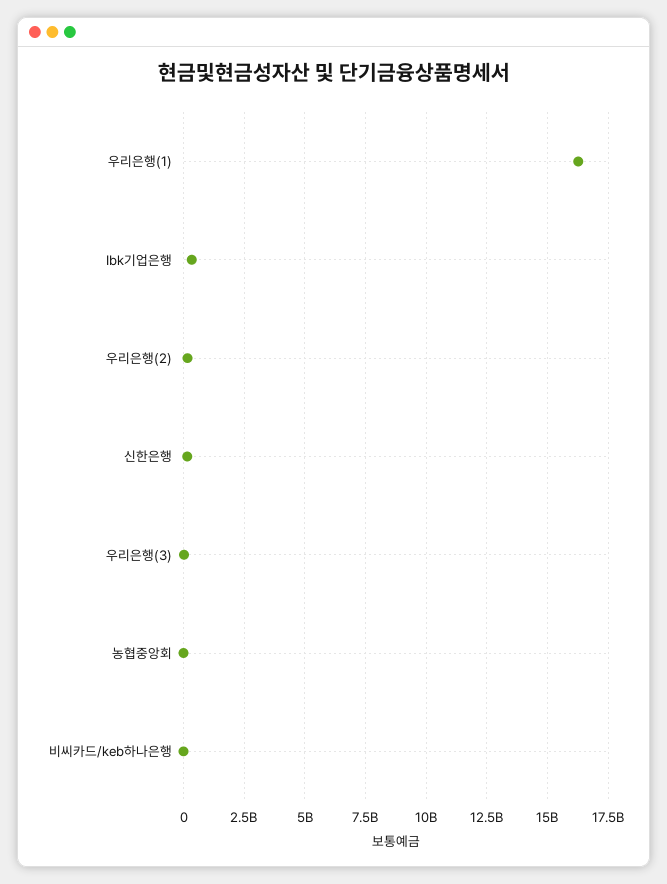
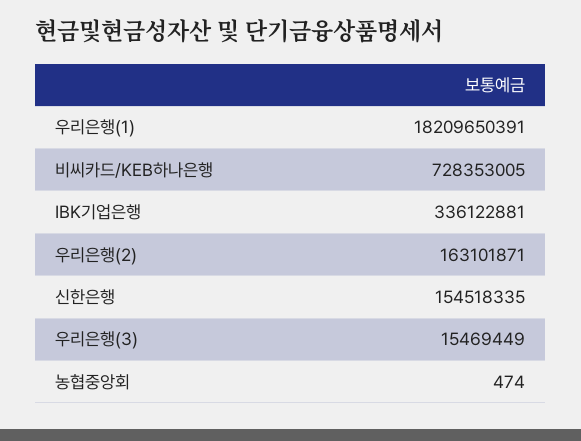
우리은행(1): 16250000000 -> 18209650391
비씨카드/keb하나은행: 0 -> 728353005

